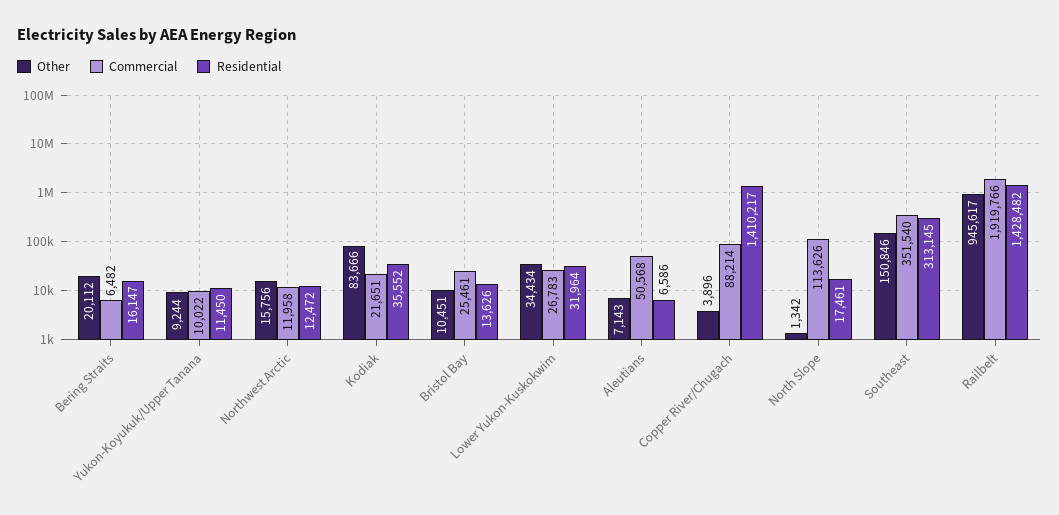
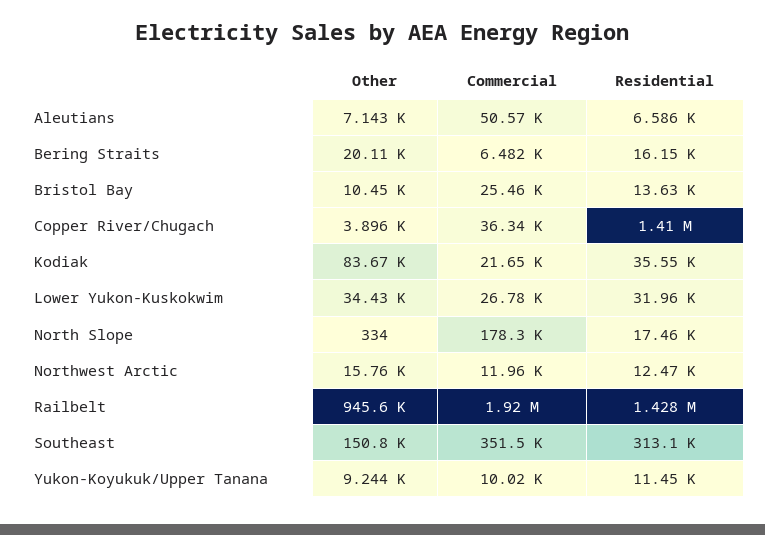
Commercial, Copper River/Chugach: 88214 -> 36340
Other, North Slope: 1342 -> 334
Commercial, North Slope: 113626 -> 178300

